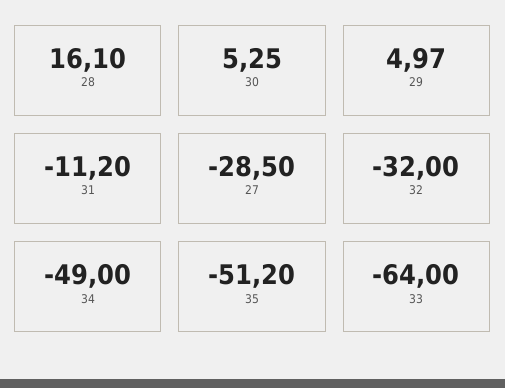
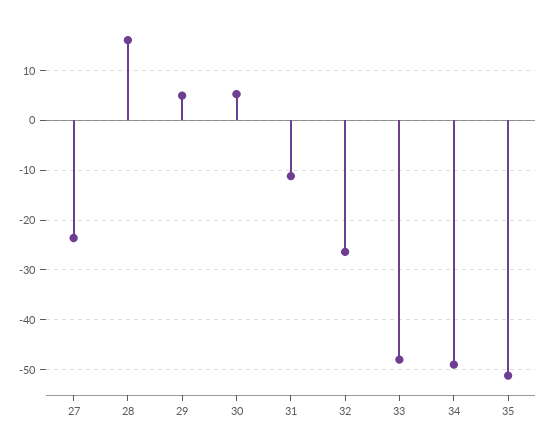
27: -28.5 -> -24
32: -32 -> -26
33: -64 -> -48

